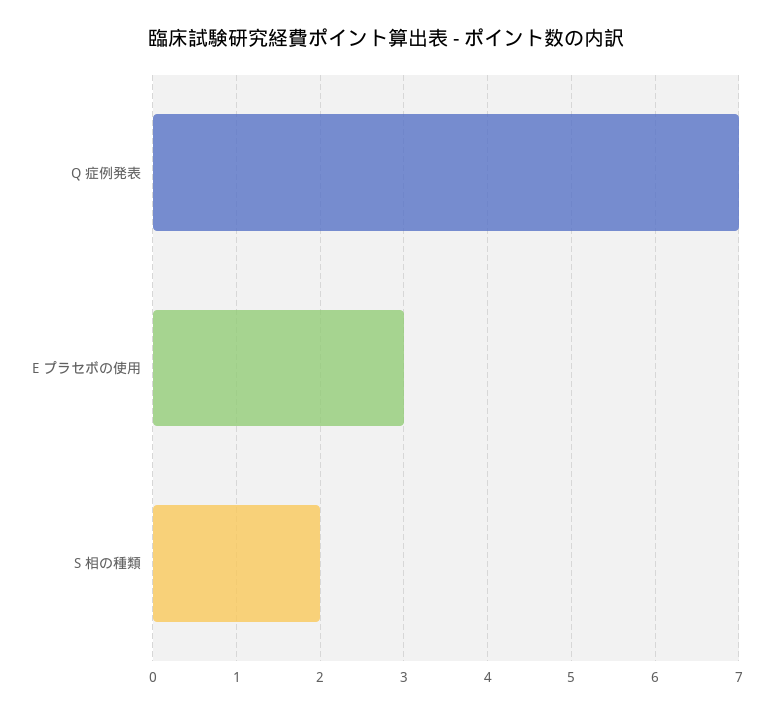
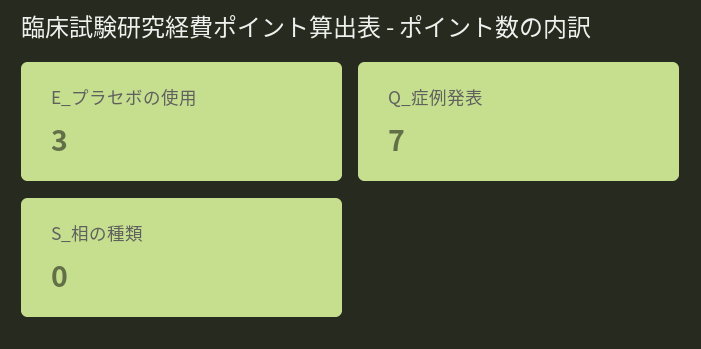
S 相の種類: 2 -> 0

